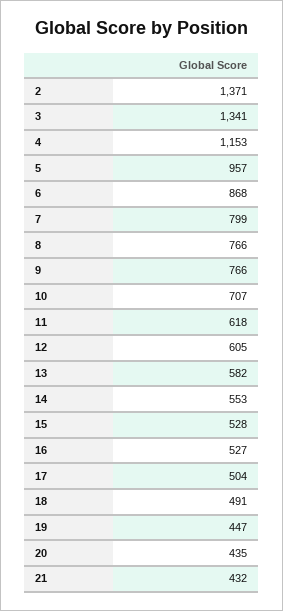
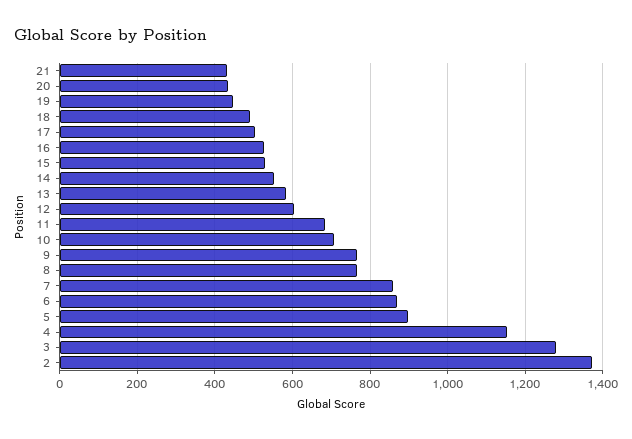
3: 1341 -> 1280
5: 957 -> 900
7: 799 -> 860
11: 618 -> 680

